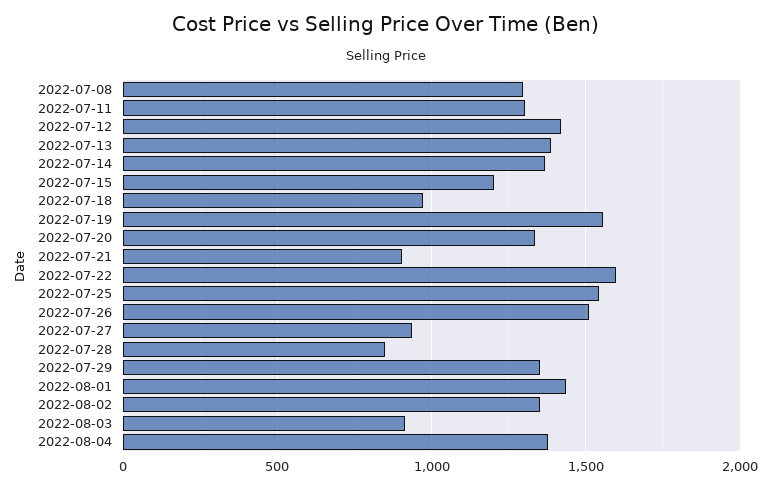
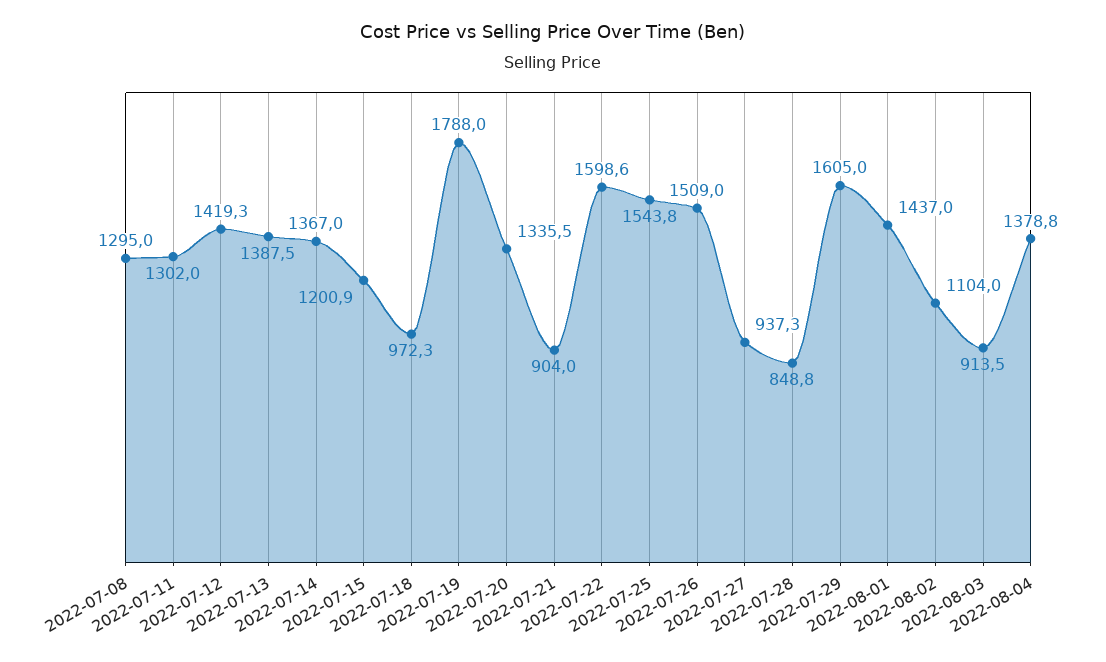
2022-07-19: 1550 -> 1788
2022-07-29: 1350 -> 1605
2022-08-02: 1350 -> 1104

